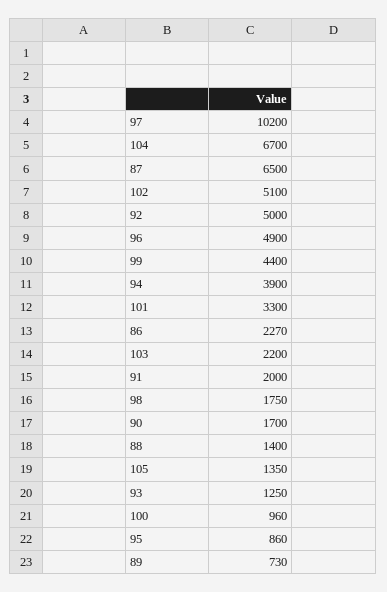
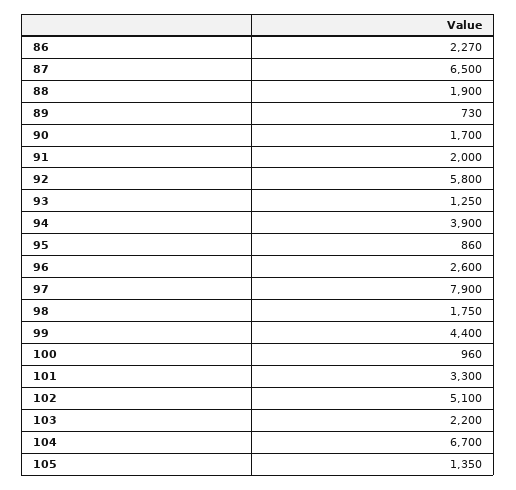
97: 10200 -> 7900
92: 5000 -> 5800
96: 4900 -> 2600
88: 1400 -> 1900

